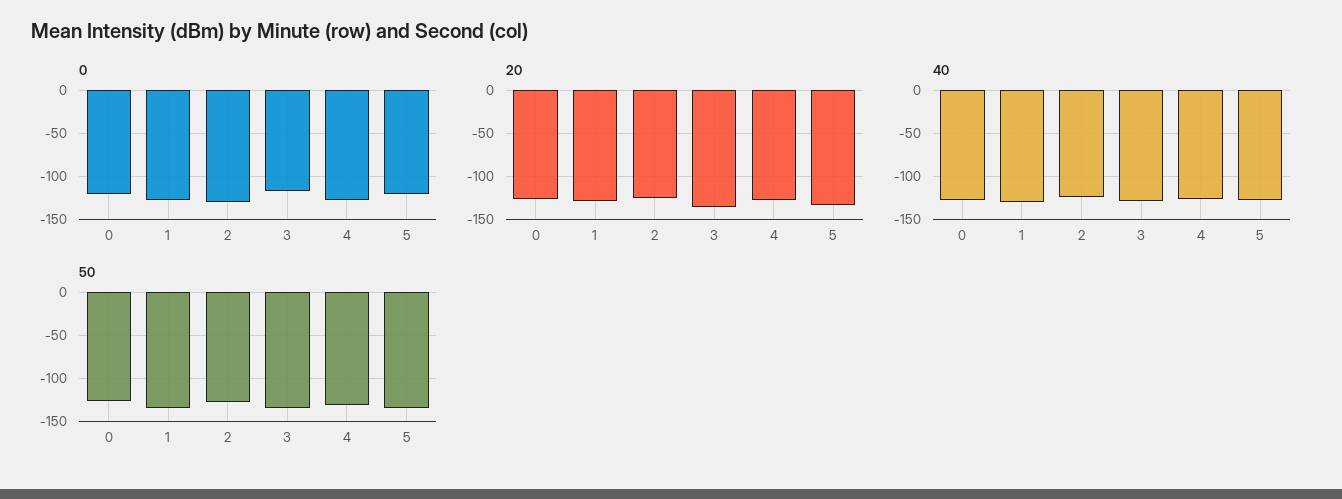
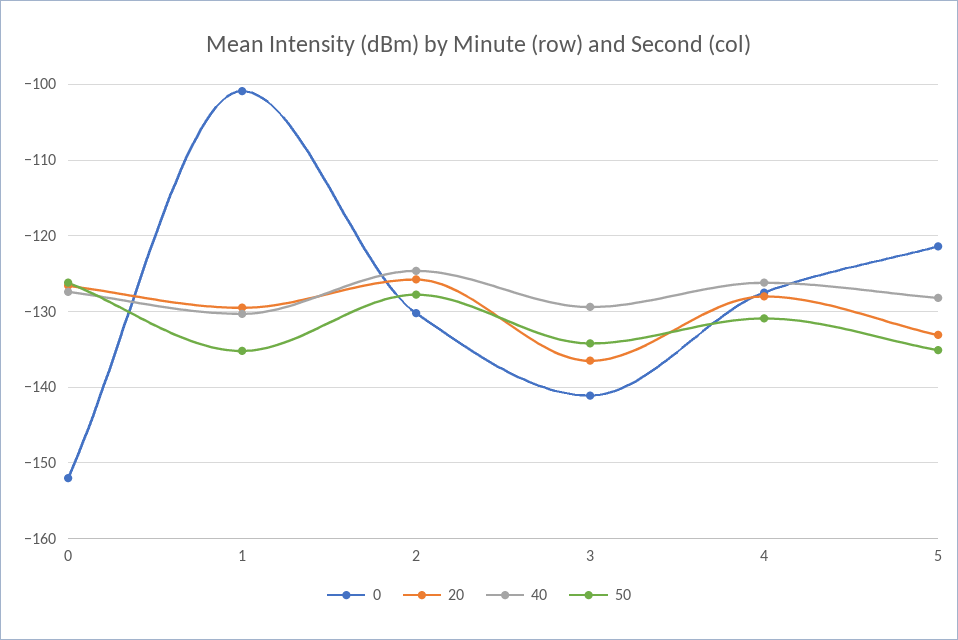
0, 0: -120 -> -152
0, 1: -130 -> -101
0, 3: -120 -> -141

